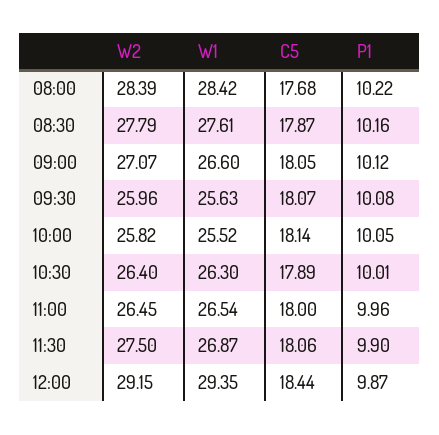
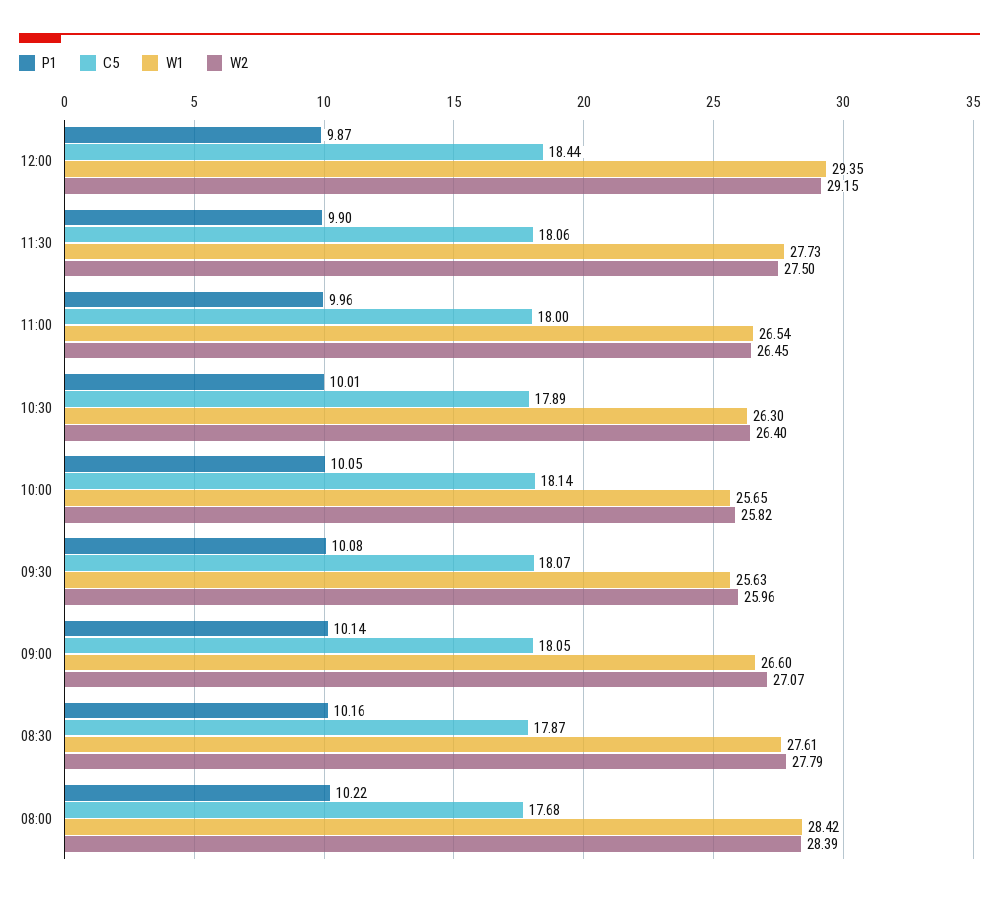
P1, 09:00: 10.12 -> 10.14
W1, 10:00: 25.52 -> 25.65
W1, 11:30: 26.87 -> 27.73

